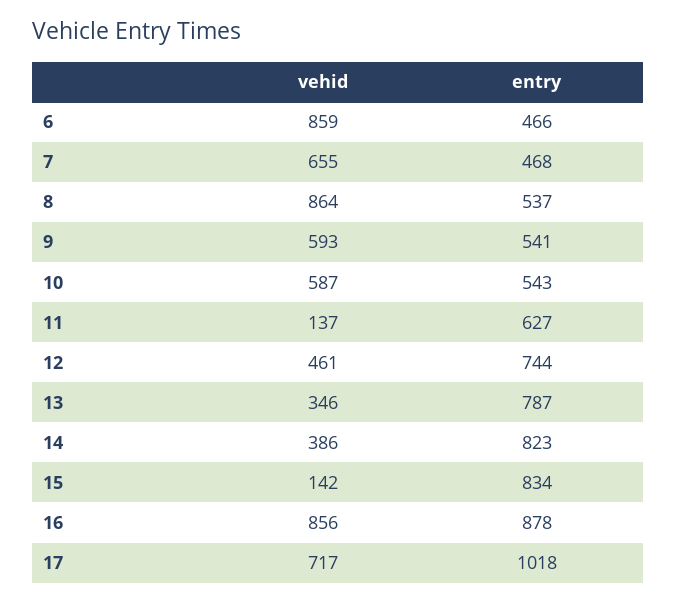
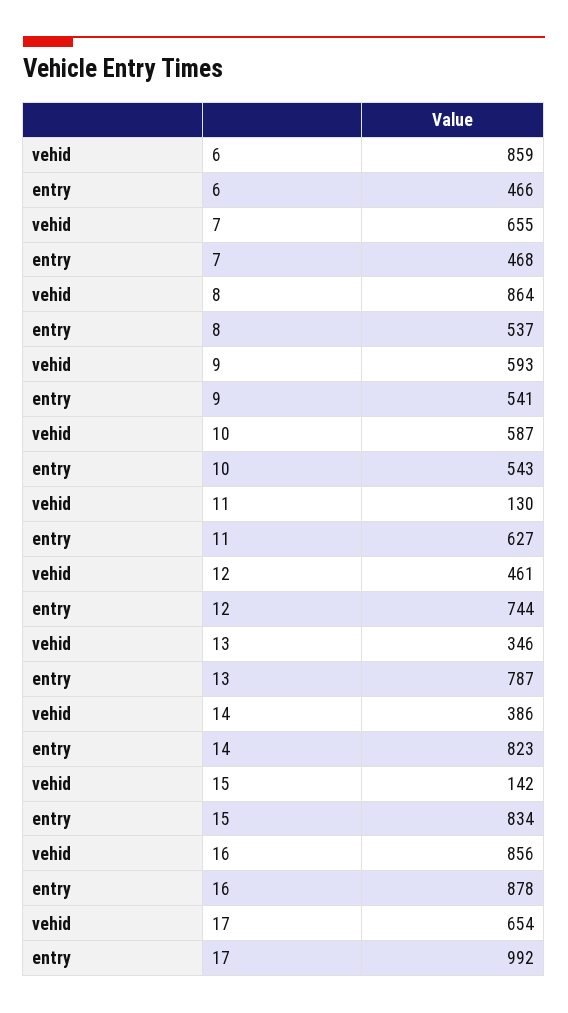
vehid, 11: 137 -> 130
vehid, 17: 717 -> 654
entry, 17: 1018 -> 992

